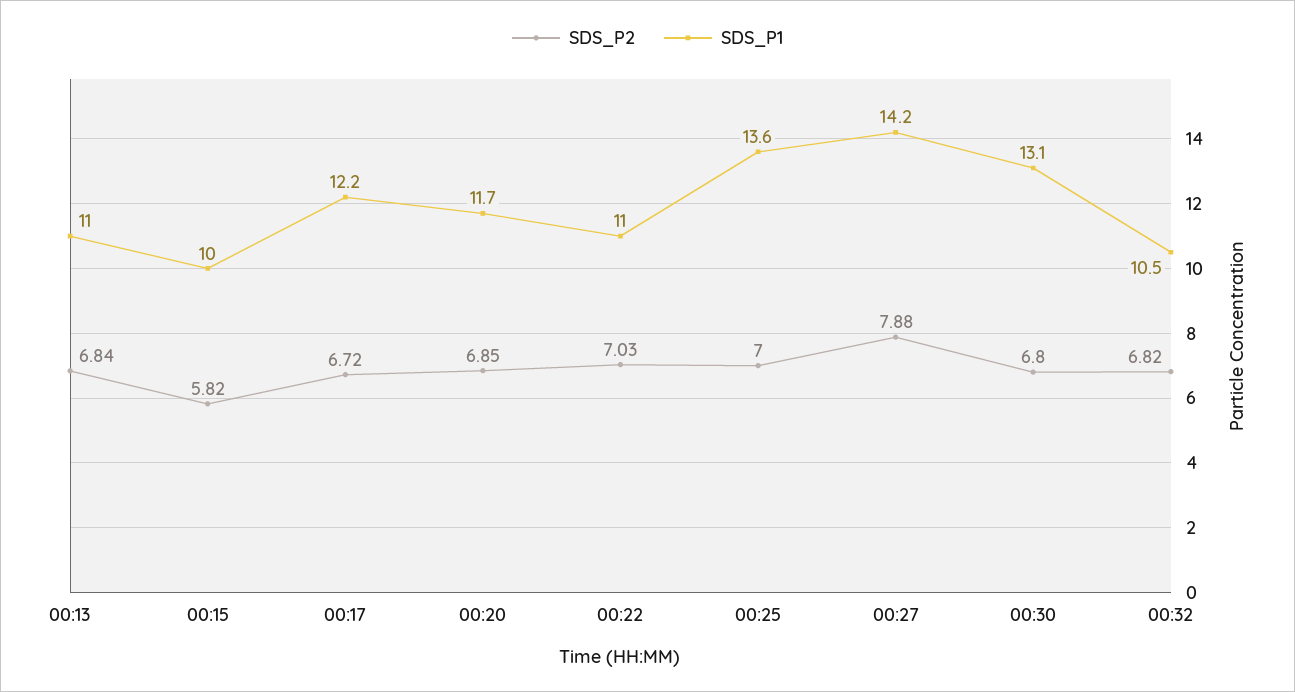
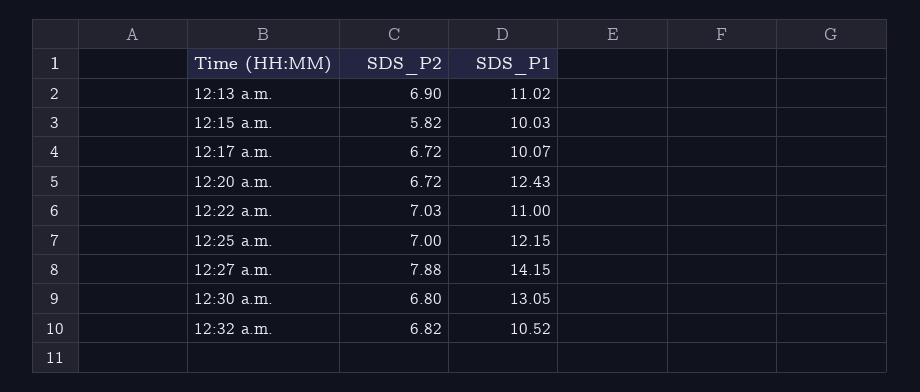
SDS_P2, 00:13: 6.84 -> 6.9
SDS_P1, 00:17: 12.2 -> 10.07
SDS_P2, 00:20: 6.85 -> 6.72
SDS_P1, 00:20: 11.7 -> 12.43
SDS_P1, 00:25: 13.6 -> 12.15

